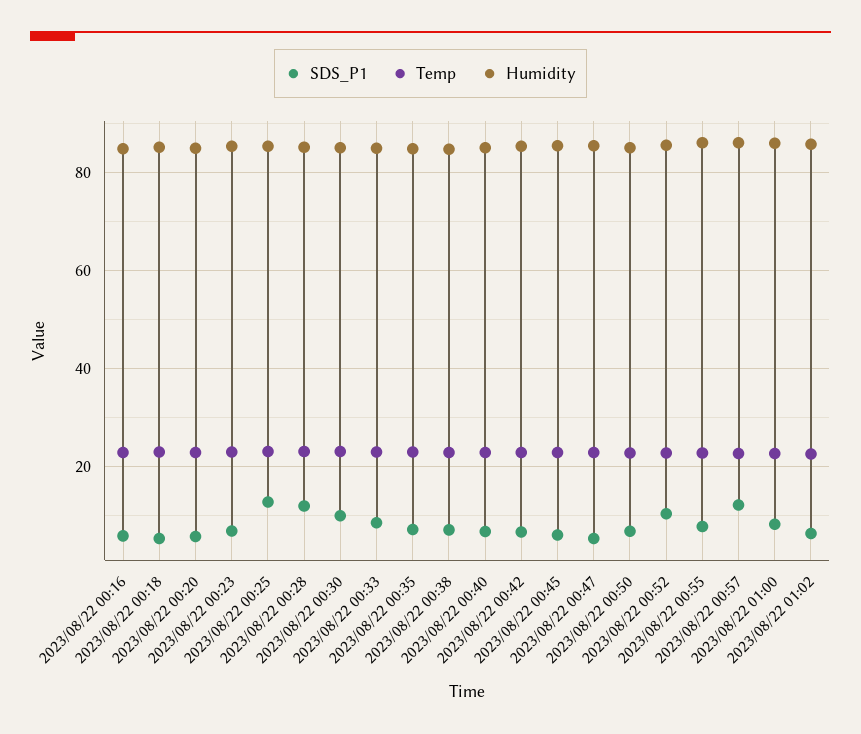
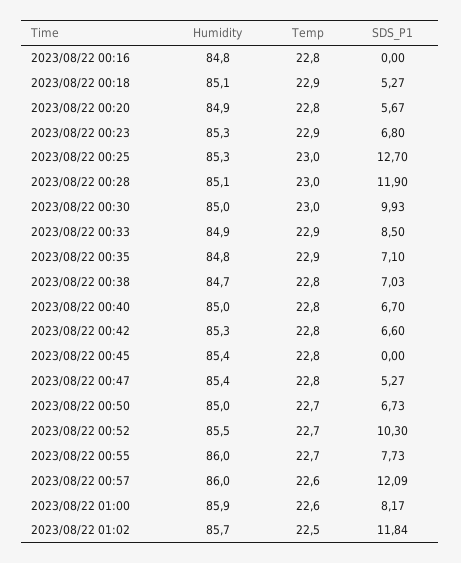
SDS_P1, 2023/08/22 00:16: 6 -> 0
SDS_P1, 2023/08/22 00:45: 6 -> 0
SDS_P1, 2023/08/22 01:02: 6 -> 11.84

